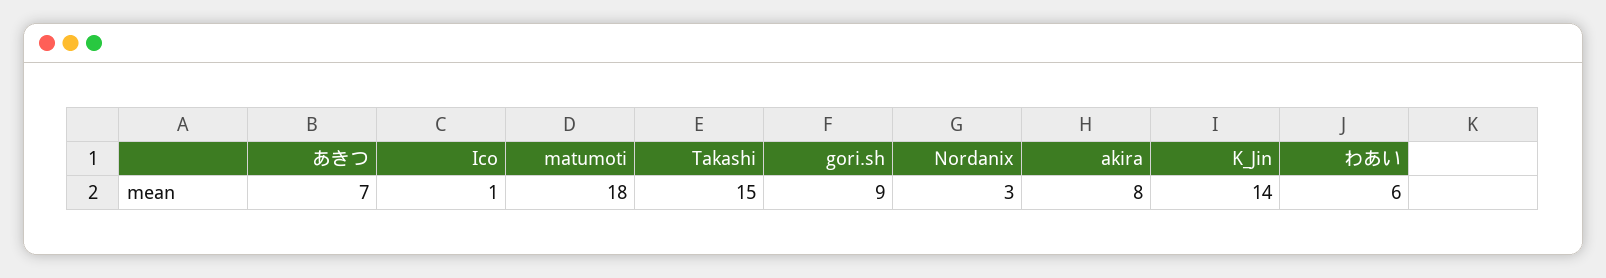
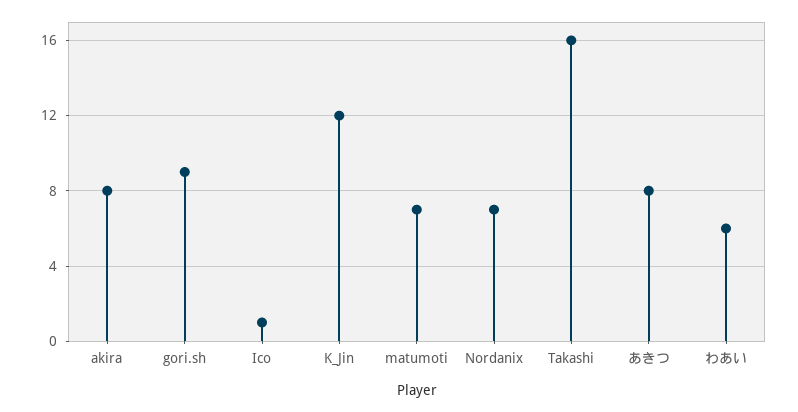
あきつ: 7 -> 8
matumoti: 18 -> 7
Takashi: 15 -> 16
Nordanix: 3 -> 7
K_Jin: 14 -> 12

